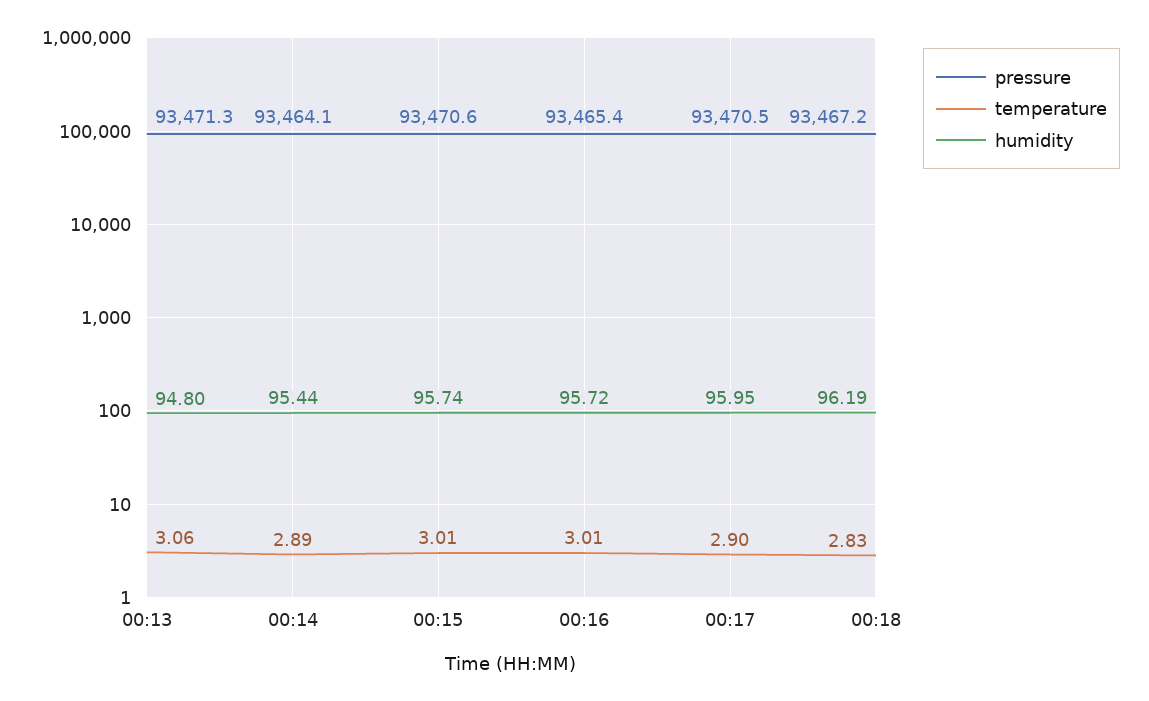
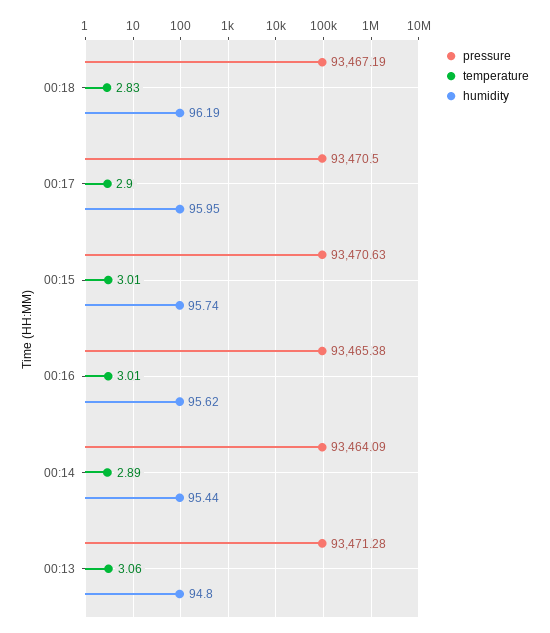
humidity, 00:16: 95.72 -> 95.62

